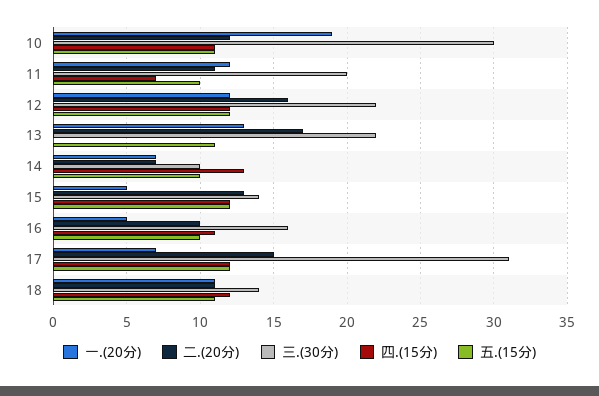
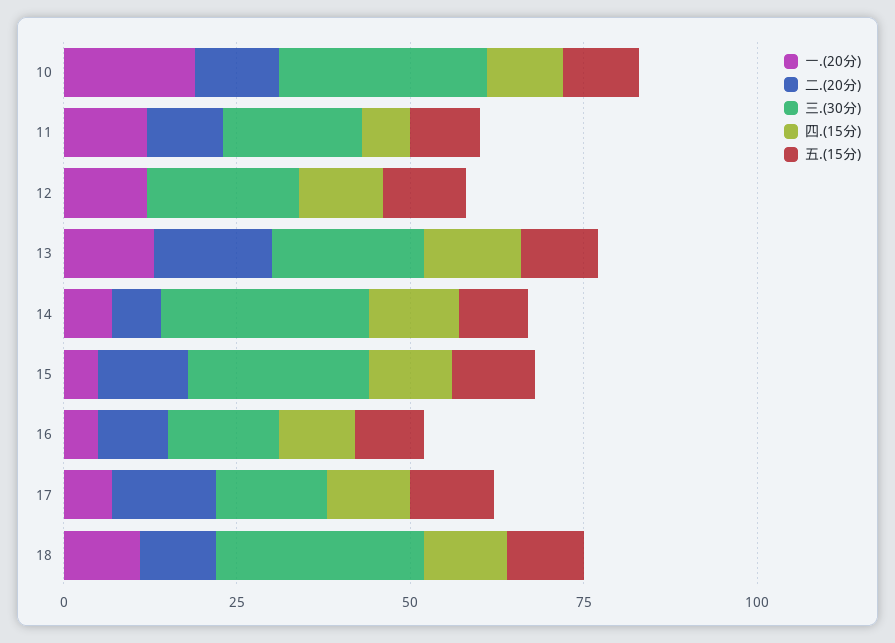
二.(20分), 12: 16 -> 0
四.(15分), 13: 0 -> 15
三.(30分), 14: 10 -> 30
三.(30分), 15: 14 -> 25
三.(30分), 17: 31 -> 15
三.(30分), 18: 14 -> 30

